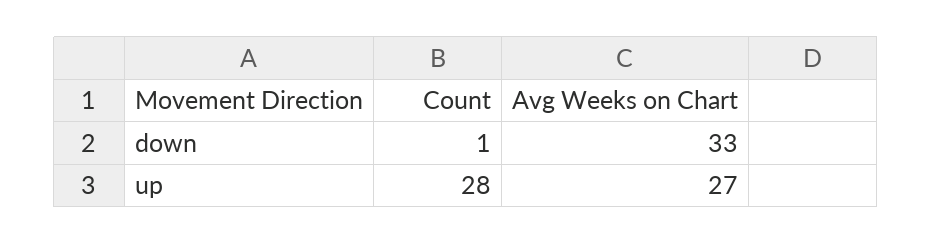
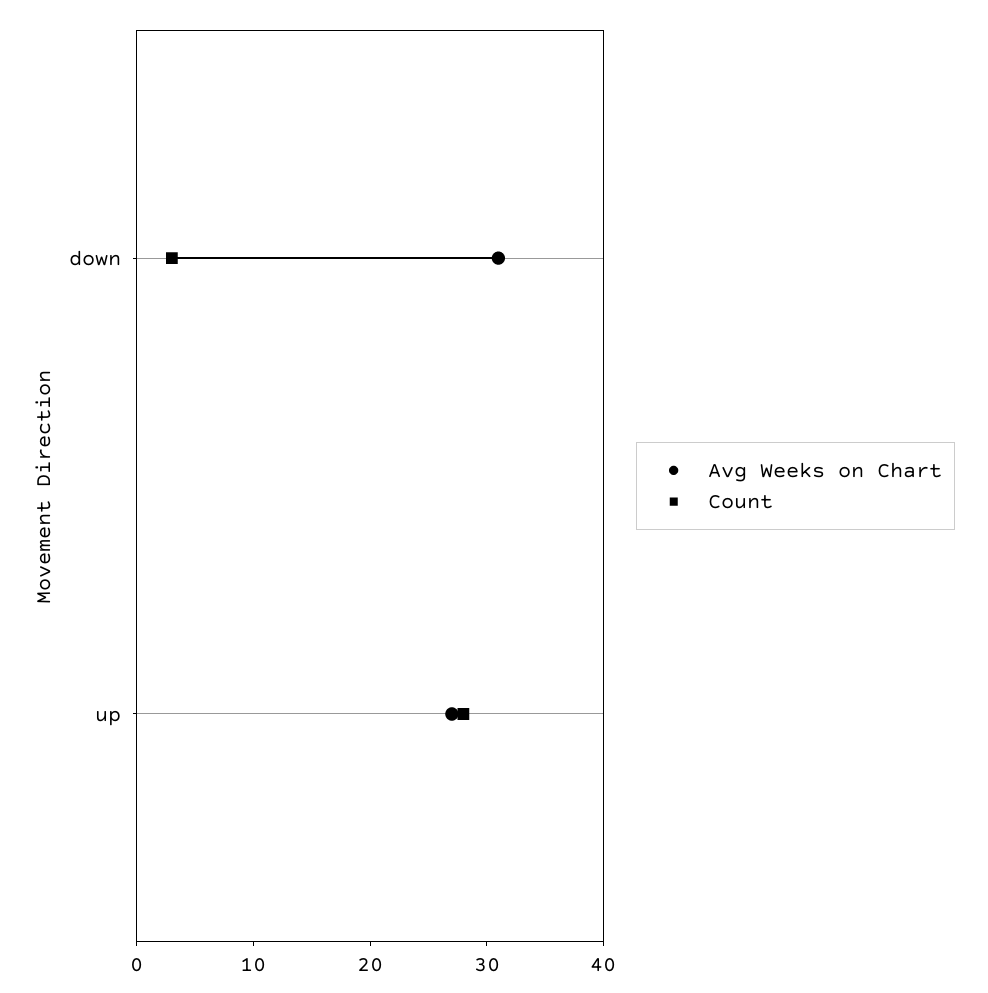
Count, down: 1 -> 3
Avg Weeks on Chart, down: 33 -> 31

